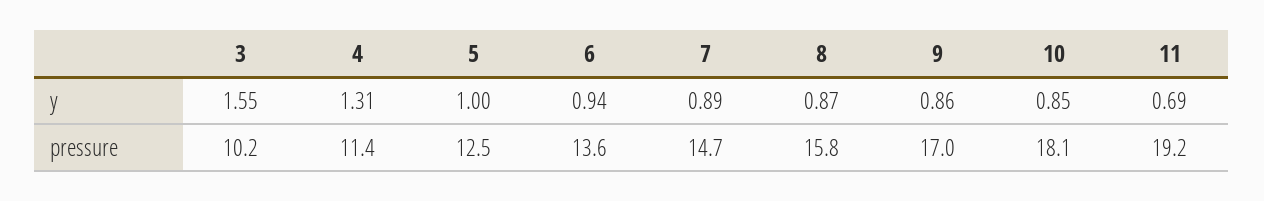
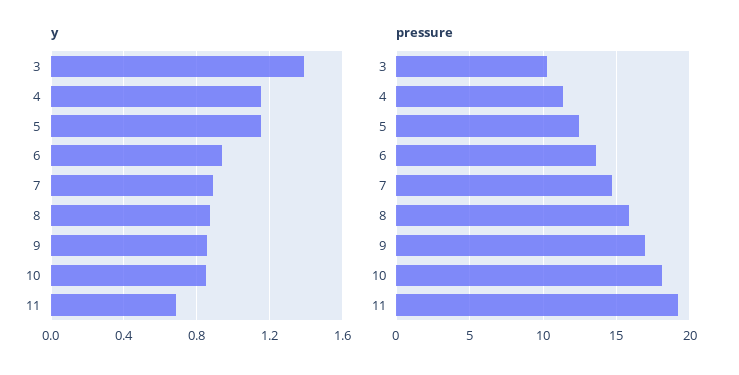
y, 3: 1.55 -> 1.4
y, 4: 1.31 -> 1.15
y, 5: 1 -> 1.15

